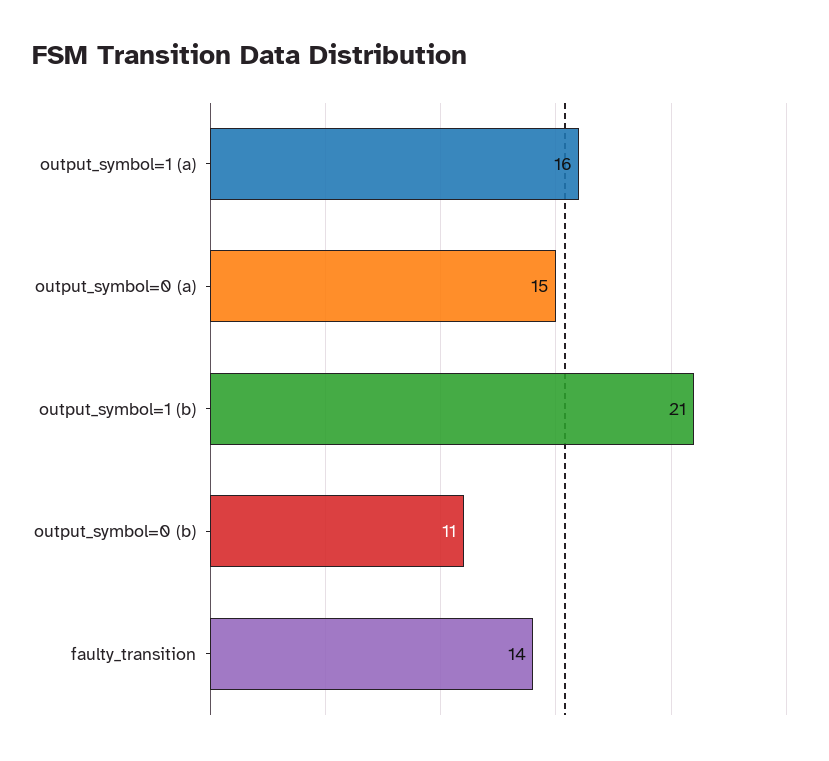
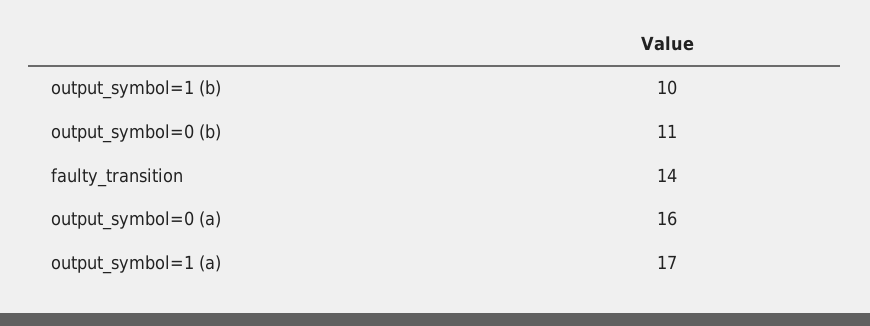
output_symbol=1 (a): 16 -> 17
output_symbol=0 (a): 15 -> 16
output_symbol=1 (b): 21 -> 10

